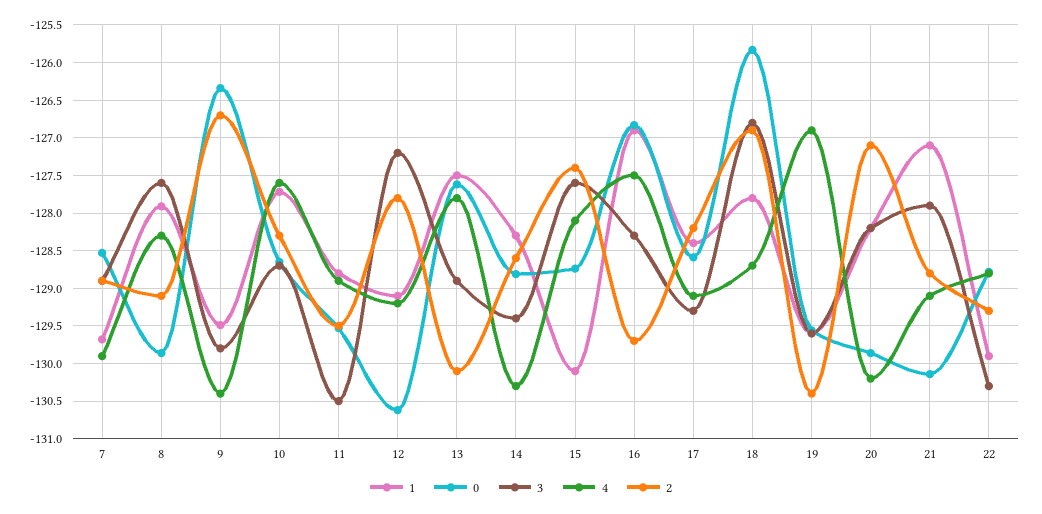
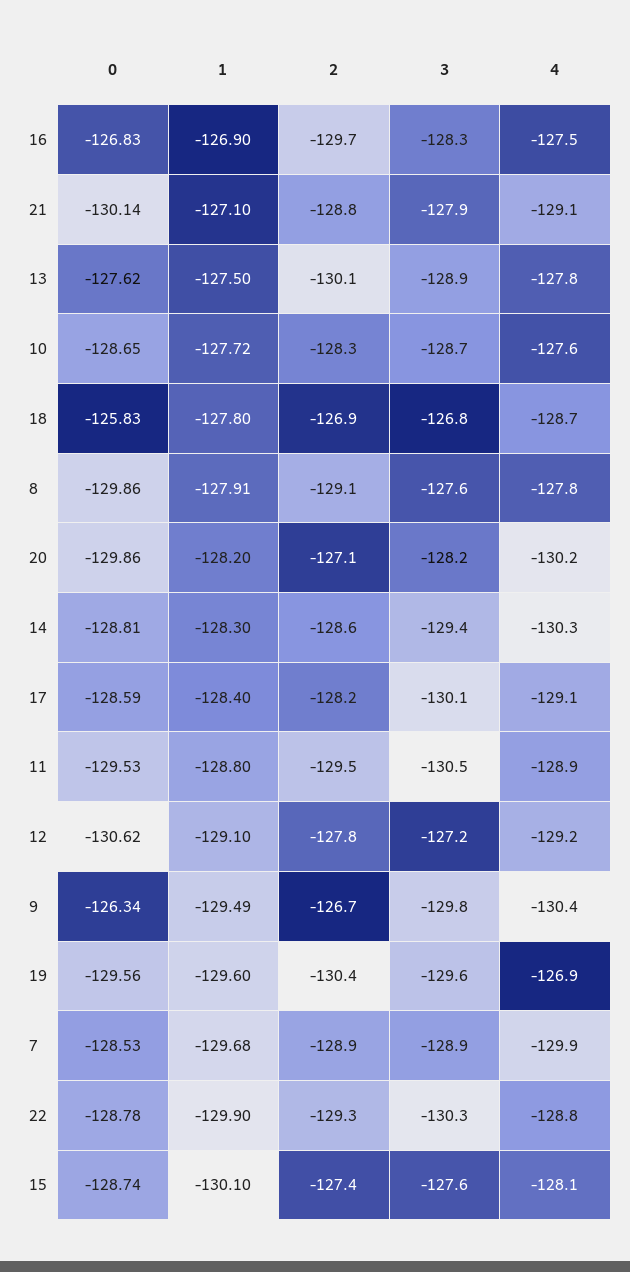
4, 8: -128.3 -> -127.8
3, 17: -129.3 -> -130.1

